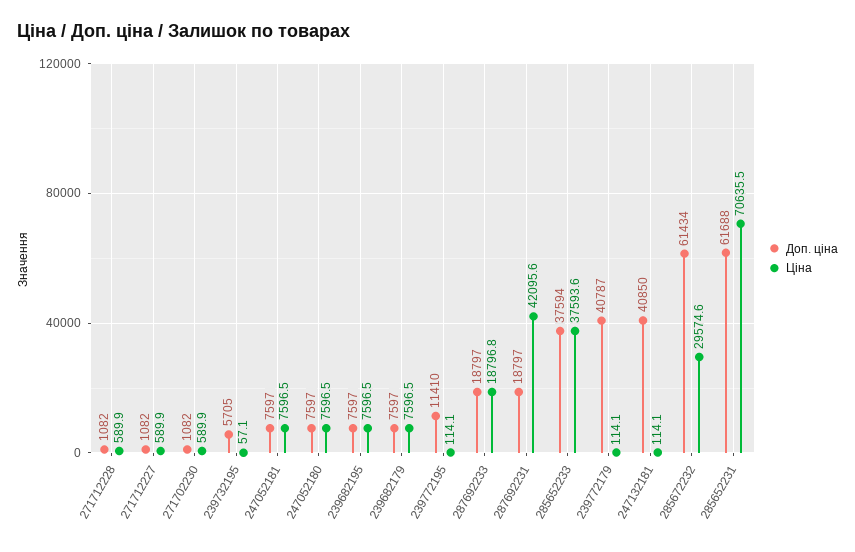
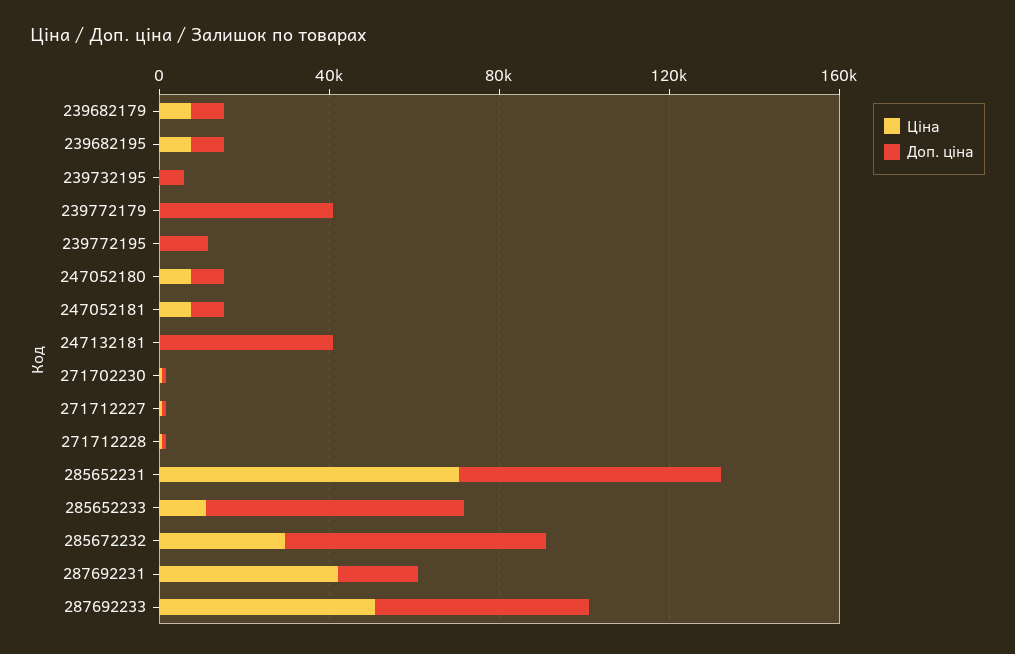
Доп. ціна, 287692233: 18797 -> 50000
Ціна, 287692233: 18796.8 -> 50000
Доп. ціна, 285652233: 37594 -> 60000
Ціна, 285652233: 37593.6 -> 10000

